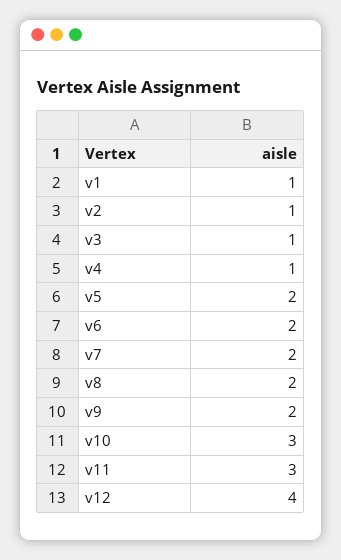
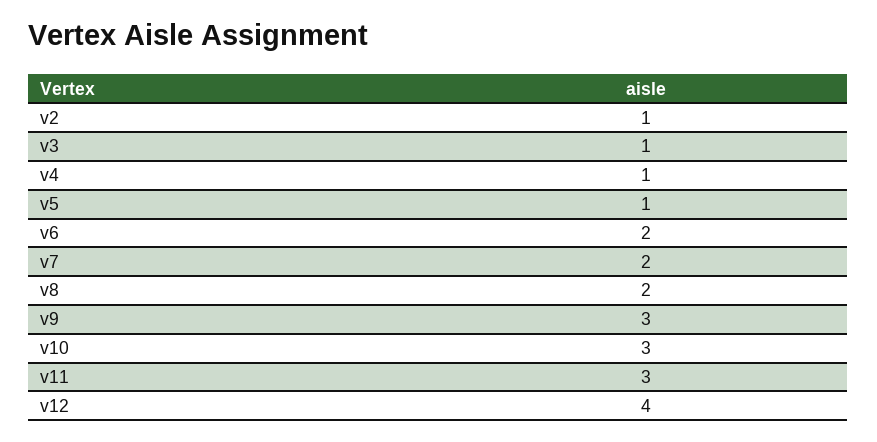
v1: 1 -> none
v5: 2 -> 1
v9: 2 -> 3

